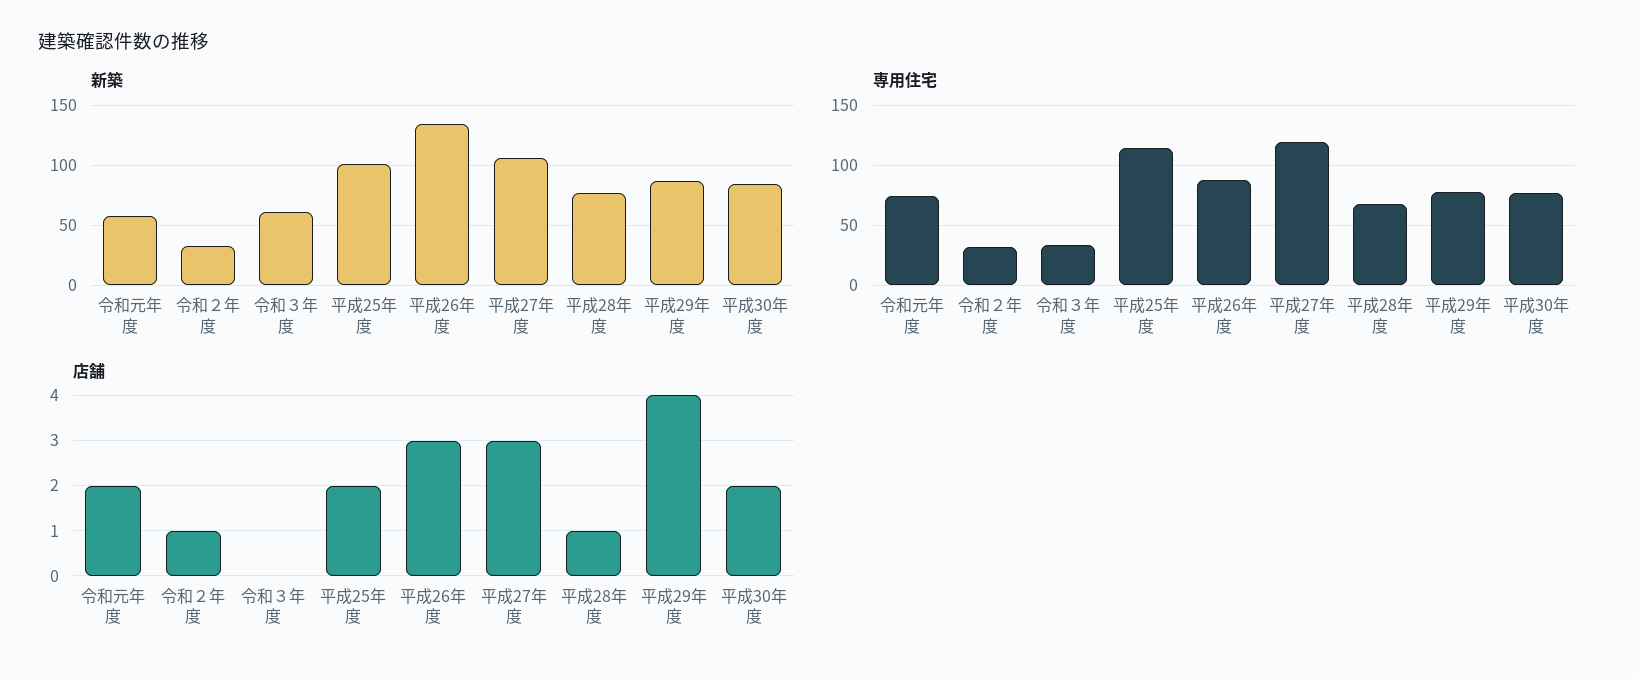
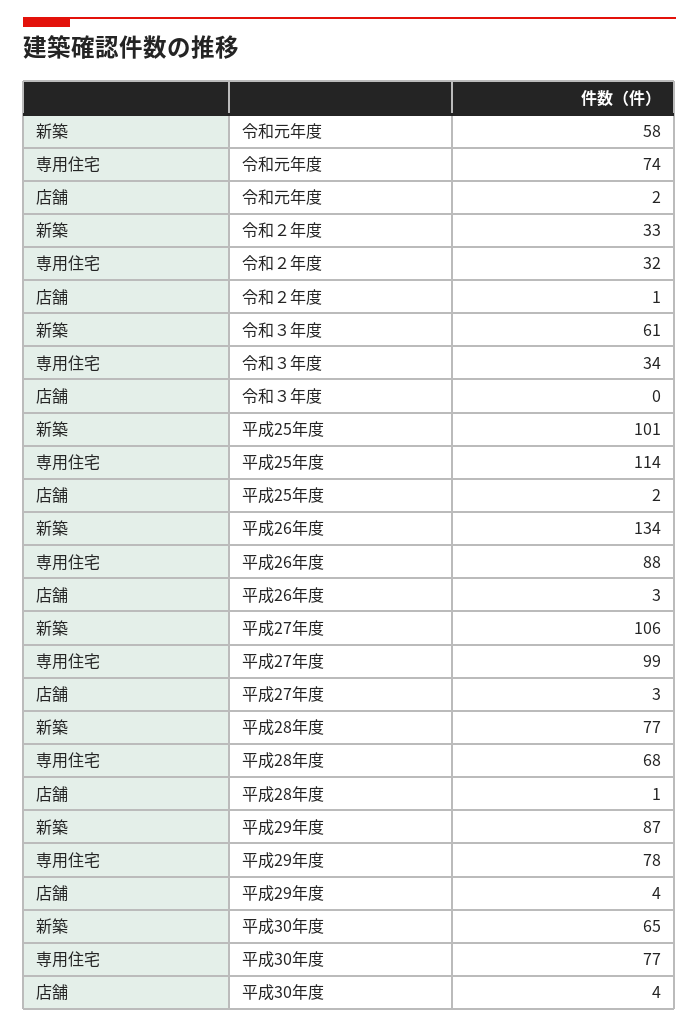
新築, 平成30年度: 85 -> 65
専用住宅, 平成27年度: 120 -> 99
店舗, 平成30年度: 2 -> 4

